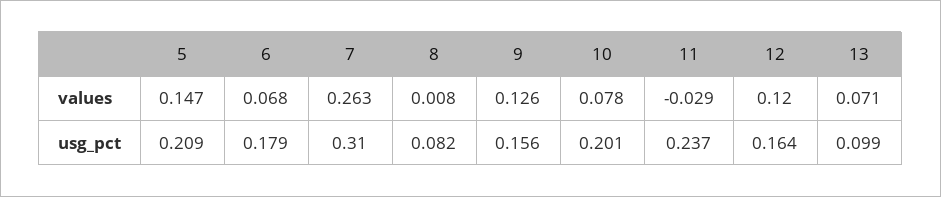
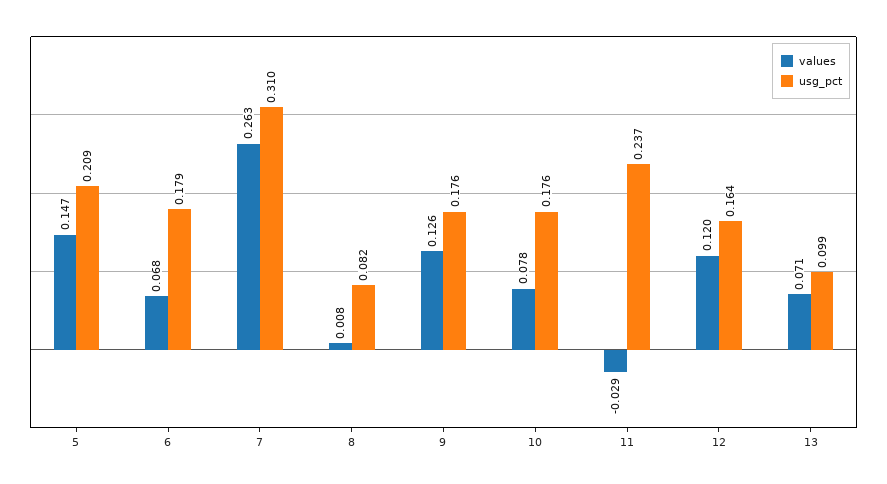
usg_pct, 9: 0.156 -> 0.176
usg_pct, 10: 0.201 -> 0.176

